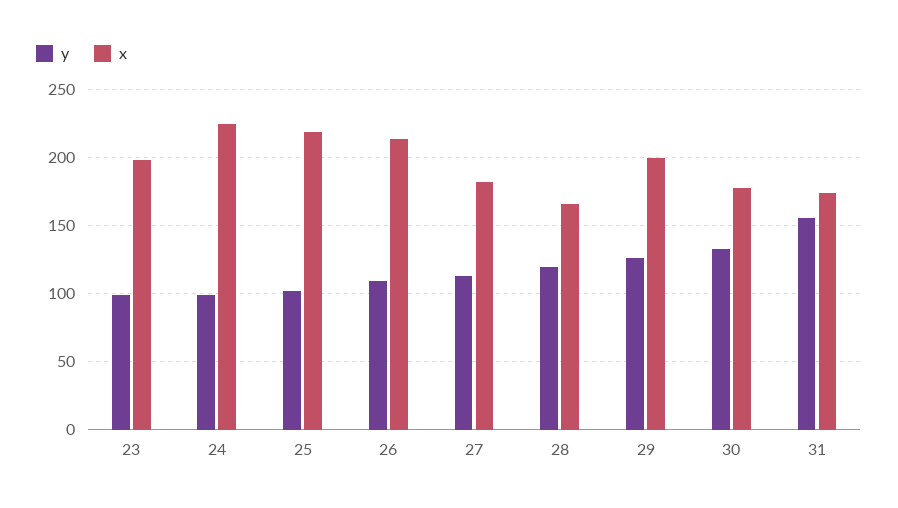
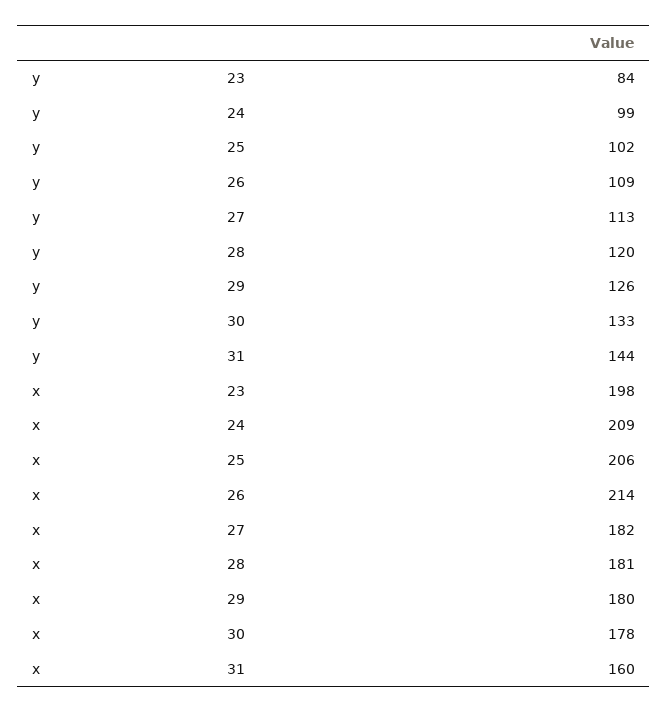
y, 23: 100 -> 84
x, 24: 225 -> 209
x, 25: 220 -> 206
x, 28: 165 -> 181
x, 29: 200 -> 180
y, 31: 155 -> 144
x, 31: 175 -> 160

